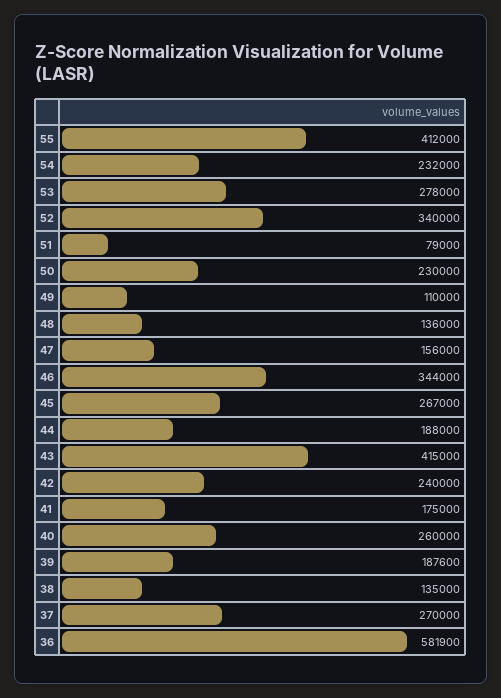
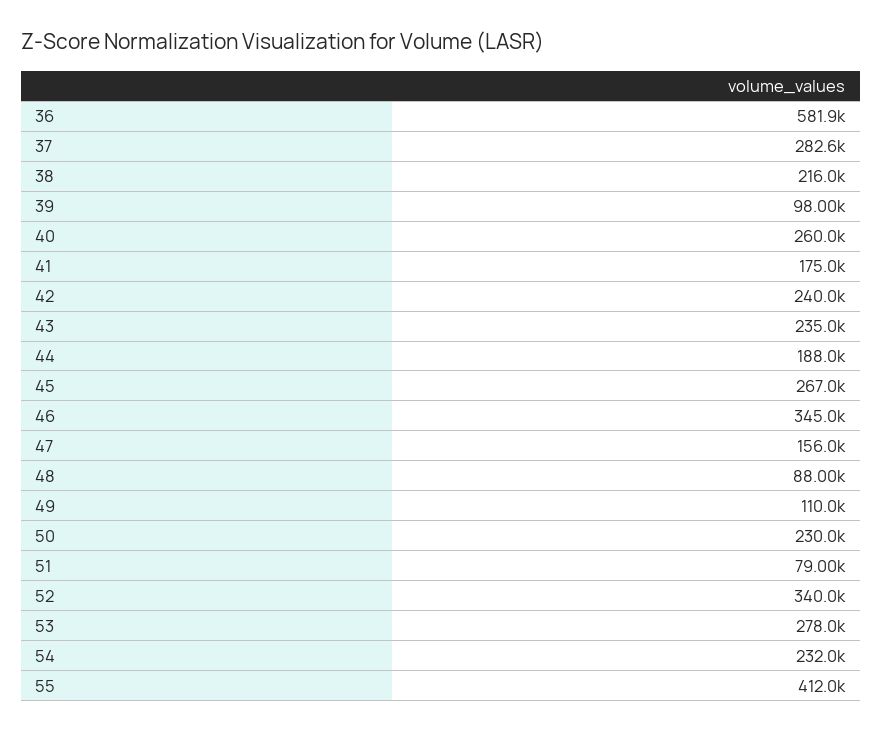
48: 136000 -> 88000
46: 344000 -> 345000
43: 415000 -> 235000
39: 187600 -> 98000
38: 135000 -> 216000
37: 270000 -> 282600

